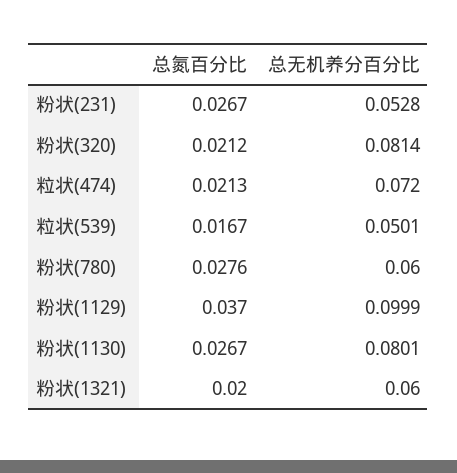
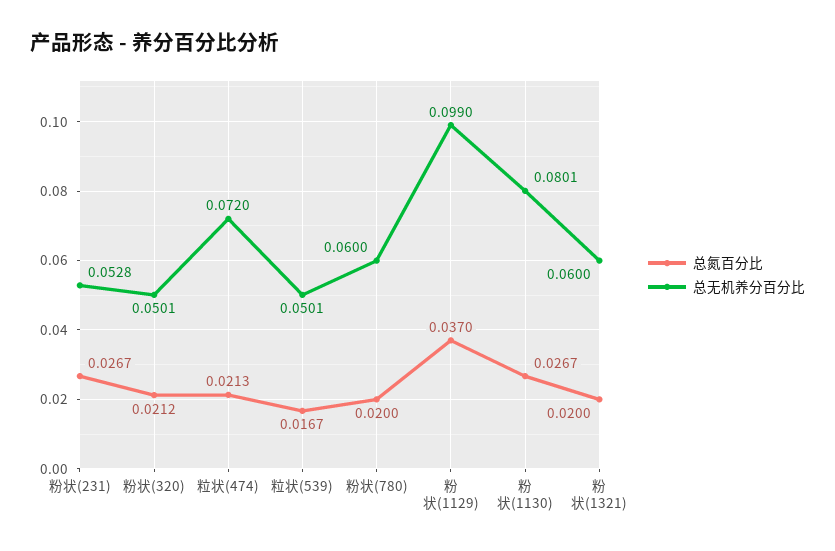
总无机养分百分比, 粉状(320): 0.0814 -> 0.0501
总氮百分比, 粉状(780): 0.0276 -> 0.02
总无机养分百分比, 粉状(1129): 0.0999 -> 0.099

